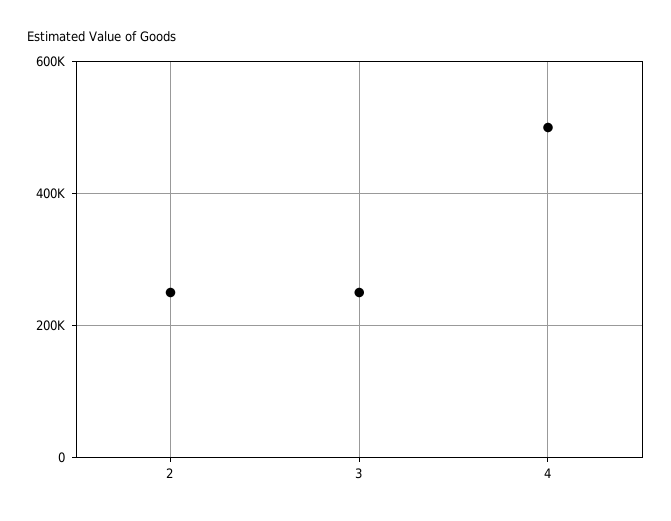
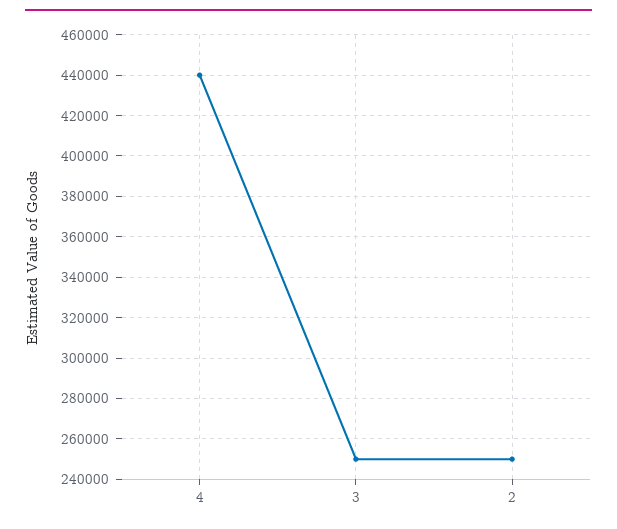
4: 500000 -> 440000

